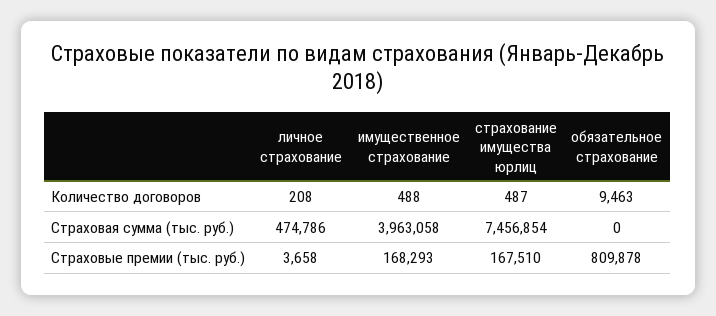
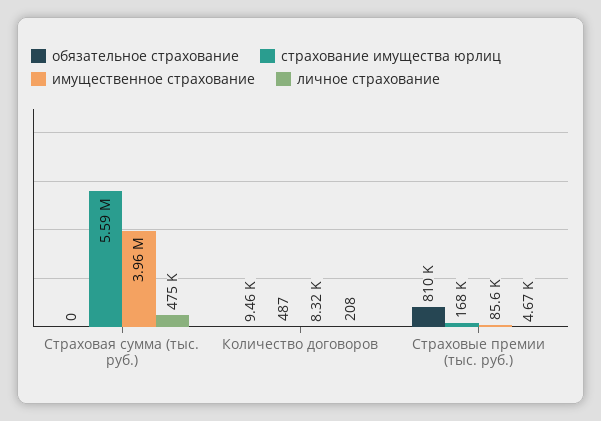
имущественное страхование, Количество договоров: 488 -> 8320
страхование имущества юрлиц, Страховая сумма (тыс. руб.): 7456854 -> 5590000
личное страхование, Страховые премии (тыс. руб.): 3658 -> 4670
имущественное страхование, Страховые премии (тыс. руб.): 168293 -> 85600

